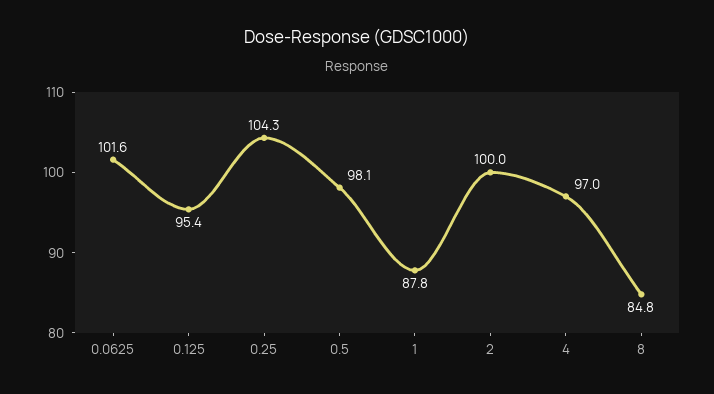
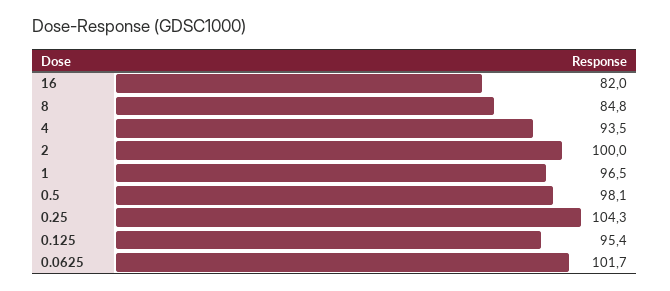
0.0625: 101.6 -> 101.7
1: 87.8 -> 96.5
4: 97 -> 93.5
16: none -> 82

